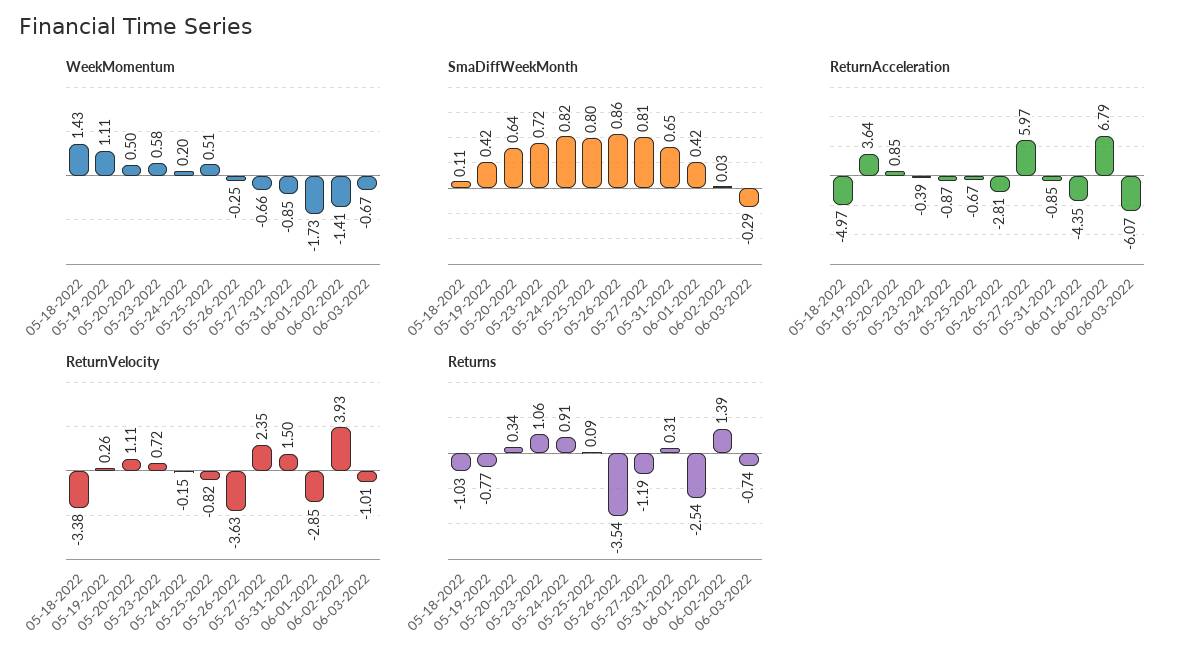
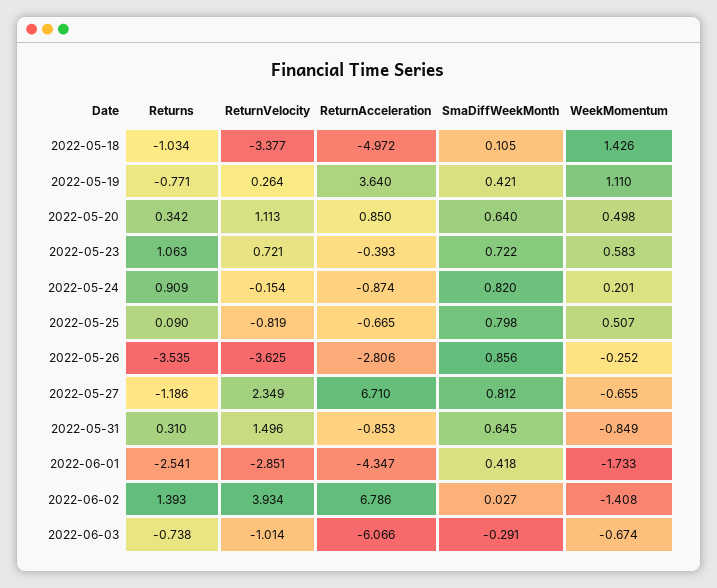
ReturnAcceleration, 05-27-2022: 5.97 -> 6.71

